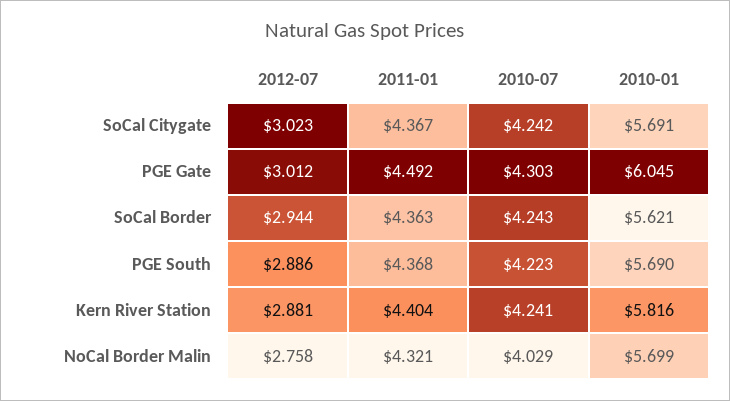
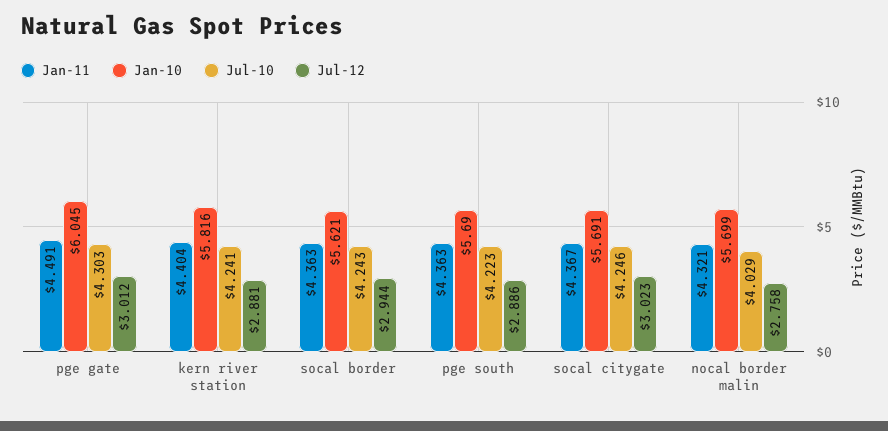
2010-07, SoCal Citygate: 4.242 -> 4.246
2011-01, PGE Gate: 4.492 -> 4.491
2011-01, PGE South: 4.368 -> 4.363

